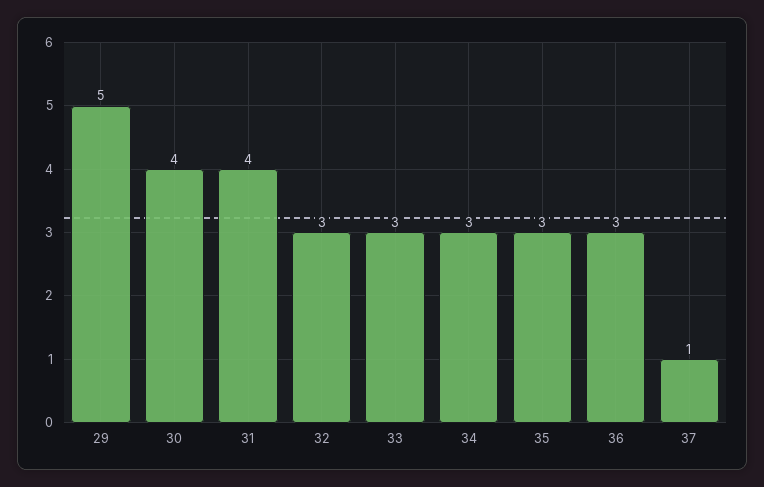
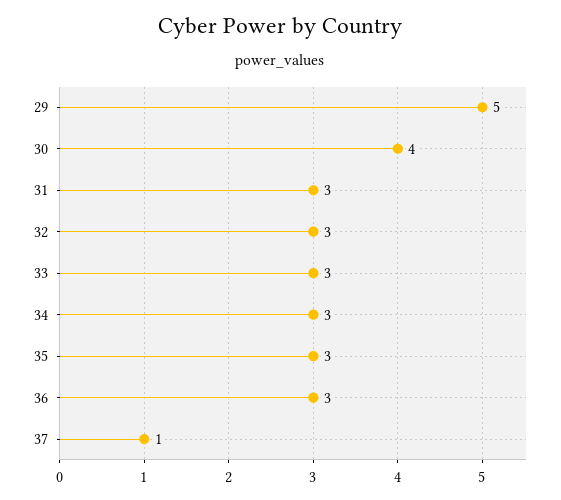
31: 4 -> 3

